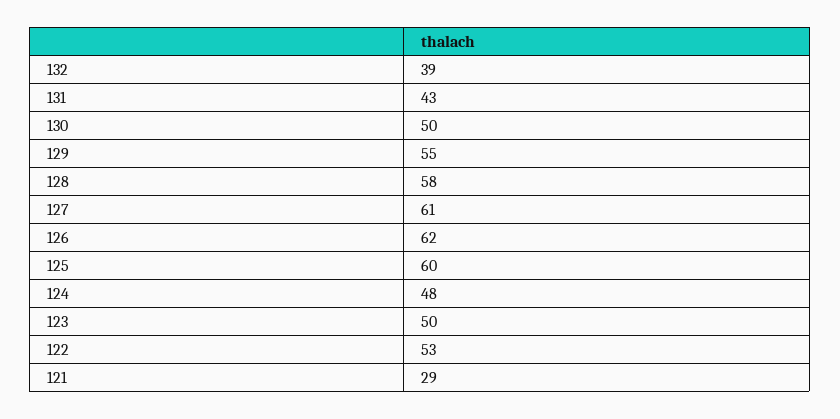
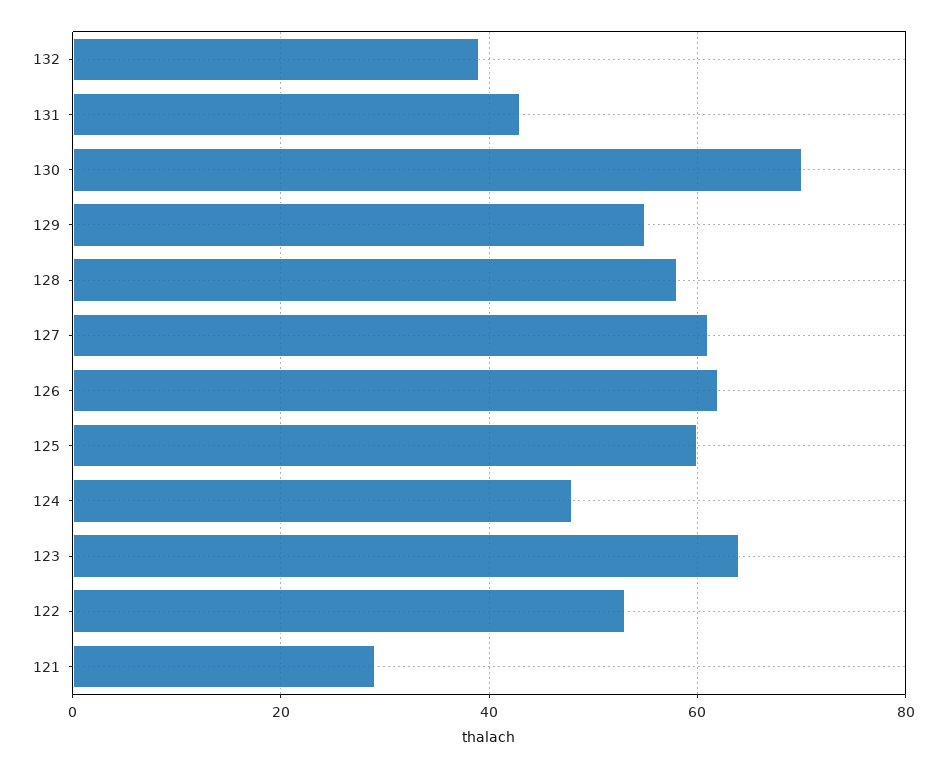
130: 50 -> 70
123: 50 -> 65

